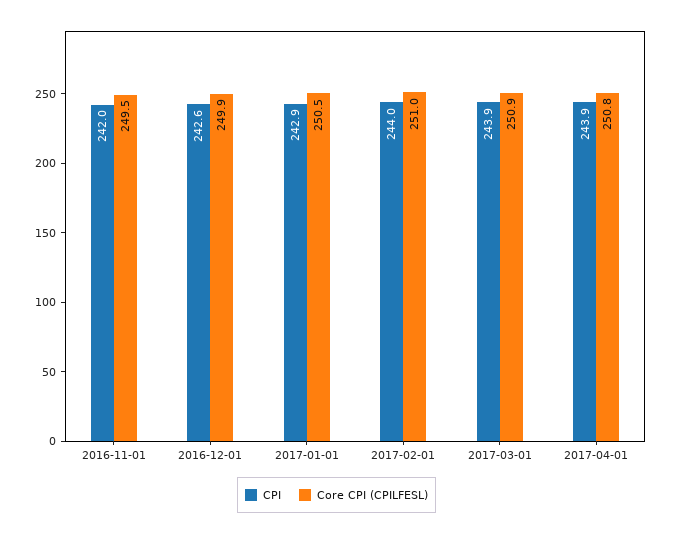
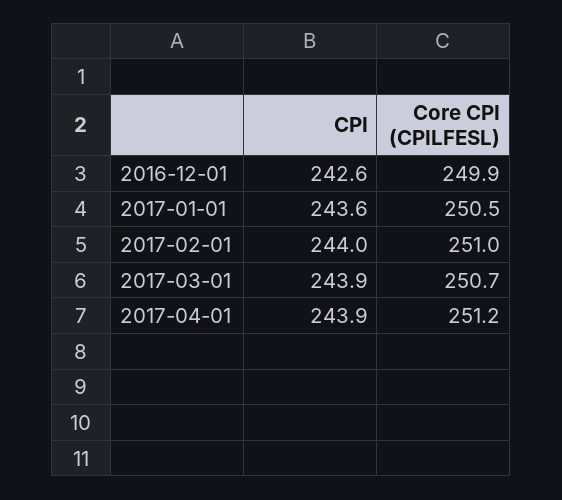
CPI, 2016-11-01: 242 -> none
Core CPI (CPILFESL), 2016-11-01: 249.5 -> none
CPI, 2017-01-01: 242.9 -> 243.6
Core CPI (CPILFESL), 2017-03-01: 250.9 -> 250.7
Core CPI (CPILFESL), 2017-04-01: 250.8 -> 251.2

